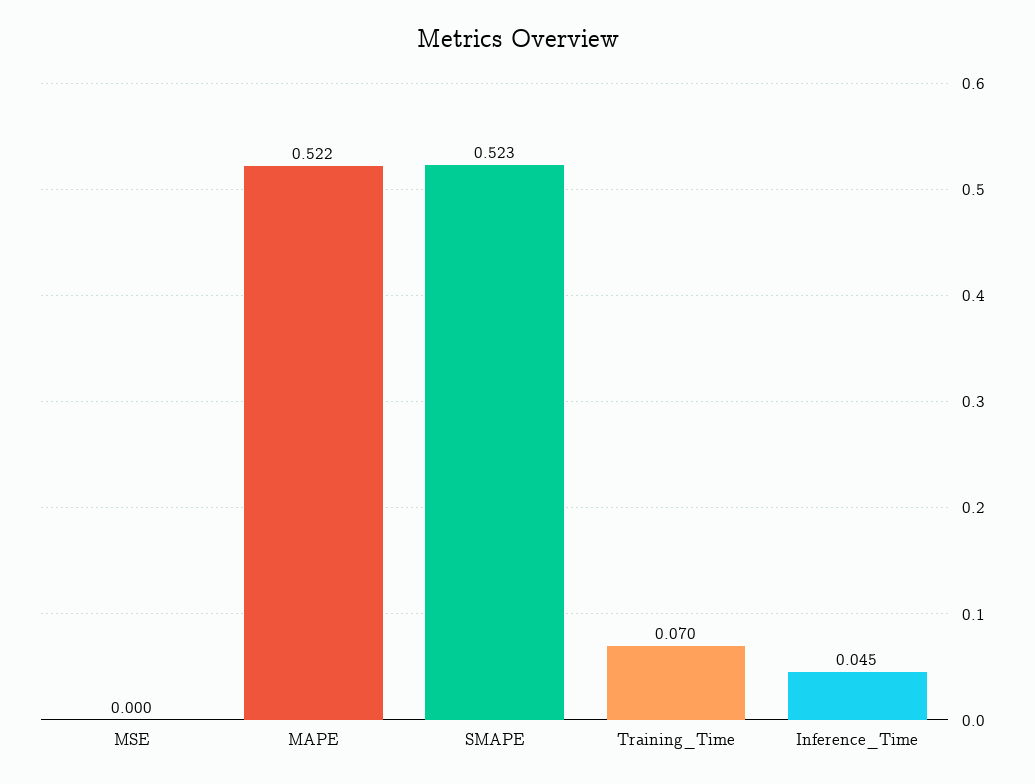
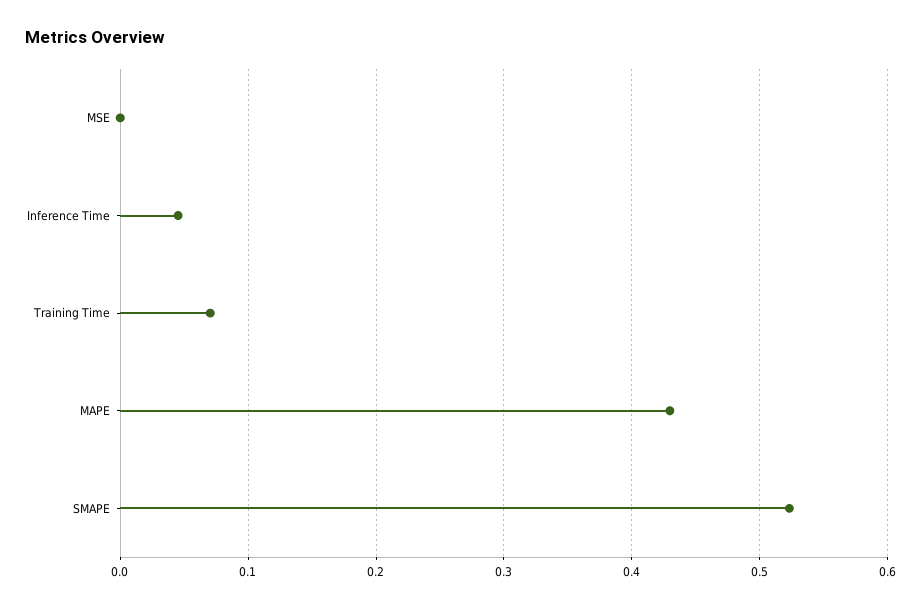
MAPE: 0.522 -> 0.43

